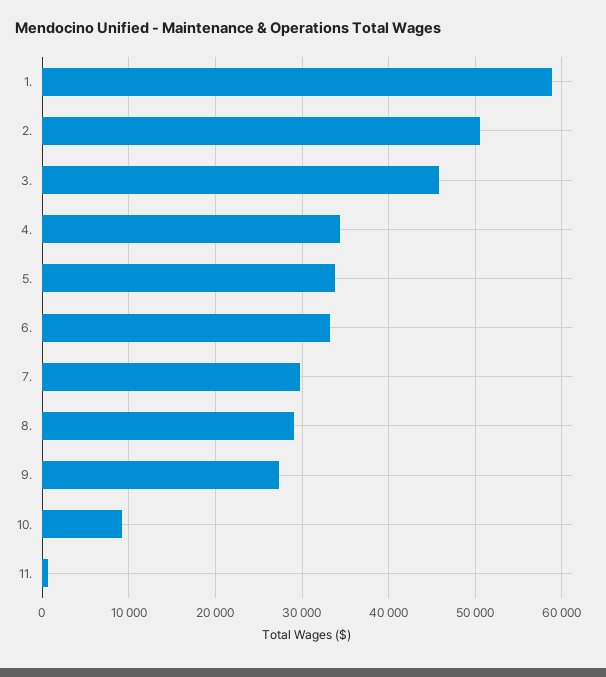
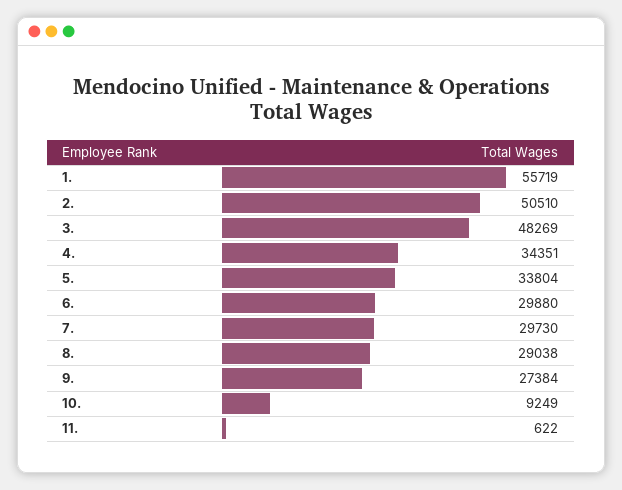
1.: 59000 -> 55719
3.: 46000 -> 48269
6.: 33000 -> 29880

